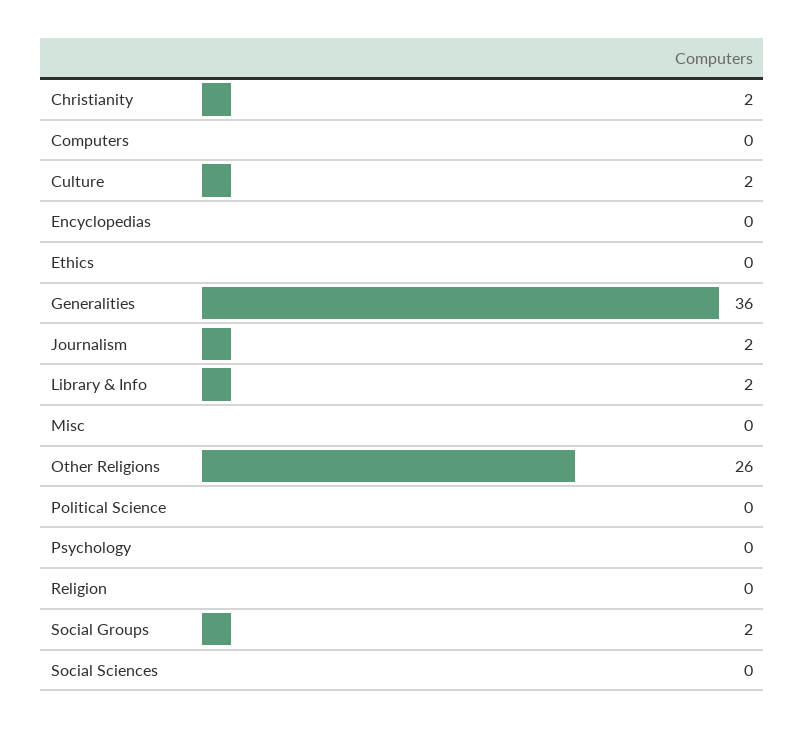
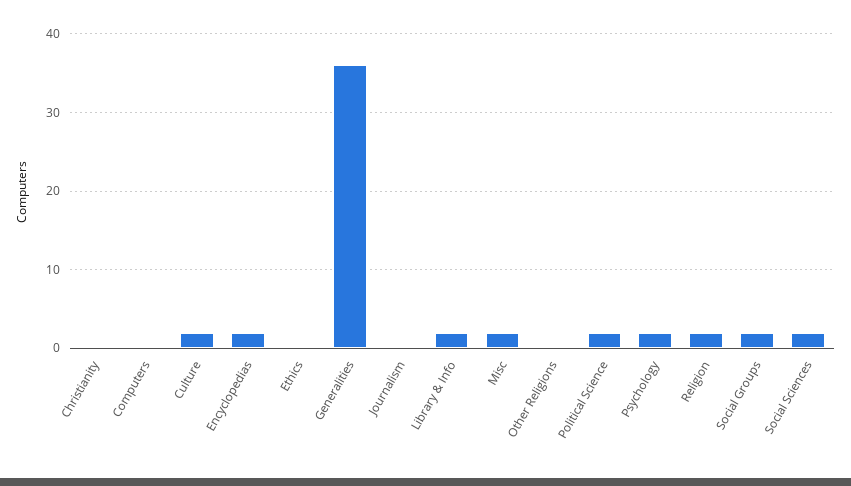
Christianity: 2 -> 0
Encyclopedias: 0 -> 2
Journalism: 2 -> 0
Misc: 0 -> 2
Other Religions: 26 -> 0
Political Science: 0 -> 2
Psychology: 0 -> 2
Religion: 0 -> 2
Social Sciences: 0 -> 2

